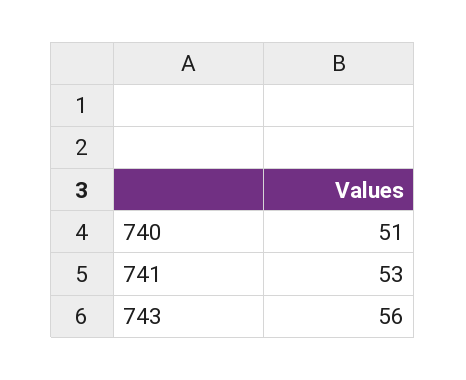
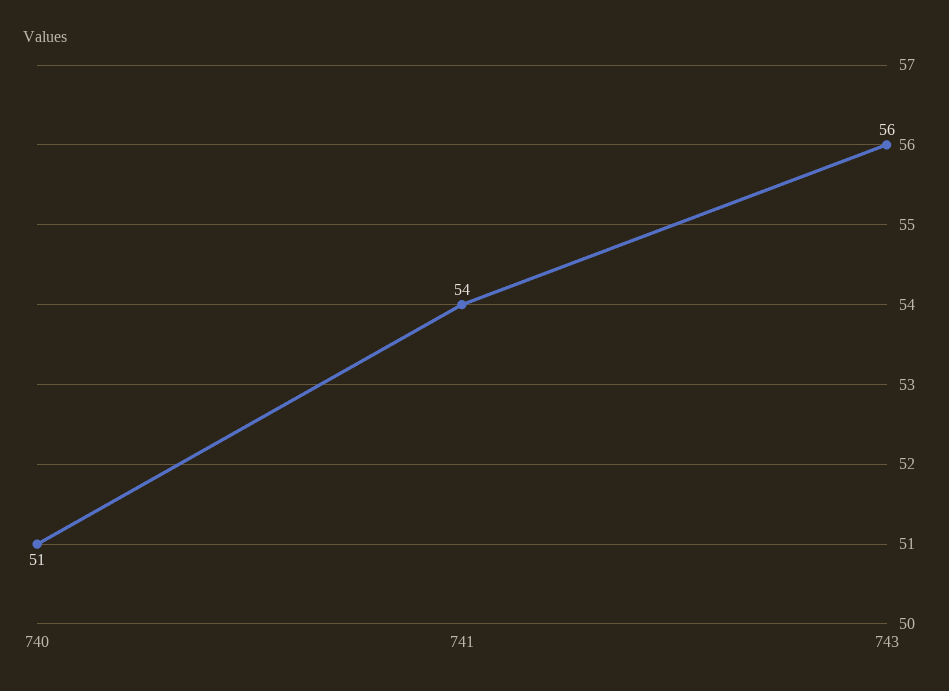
741: 53 -> 54

